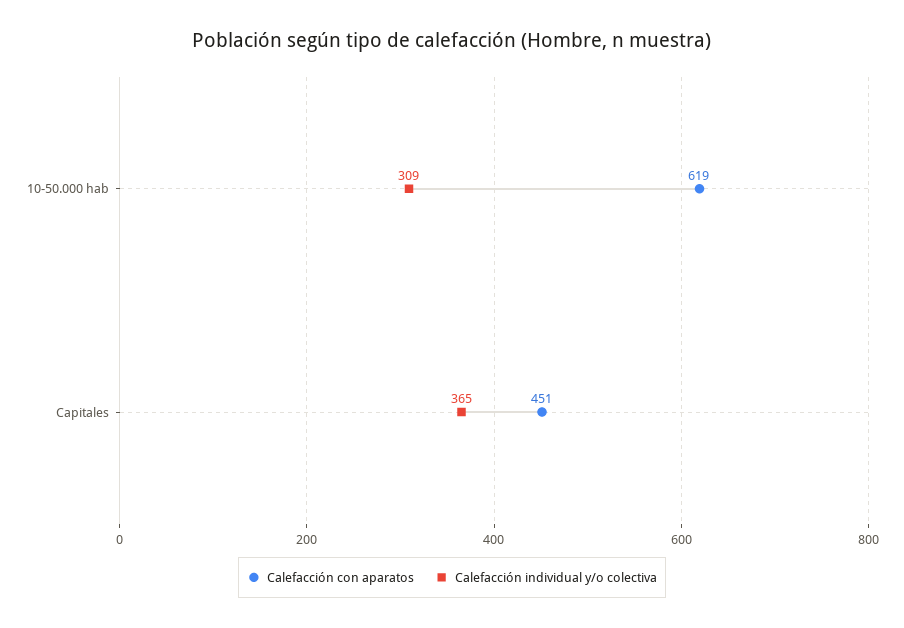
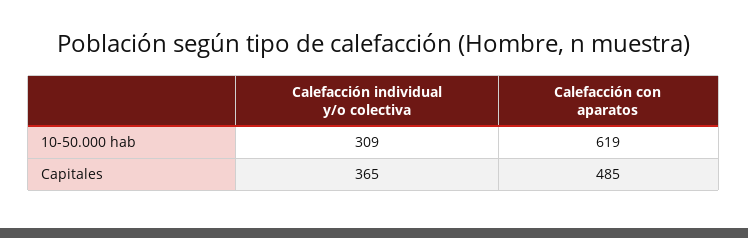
Calefacción con aparatos, Capitales: 451 -> 485

